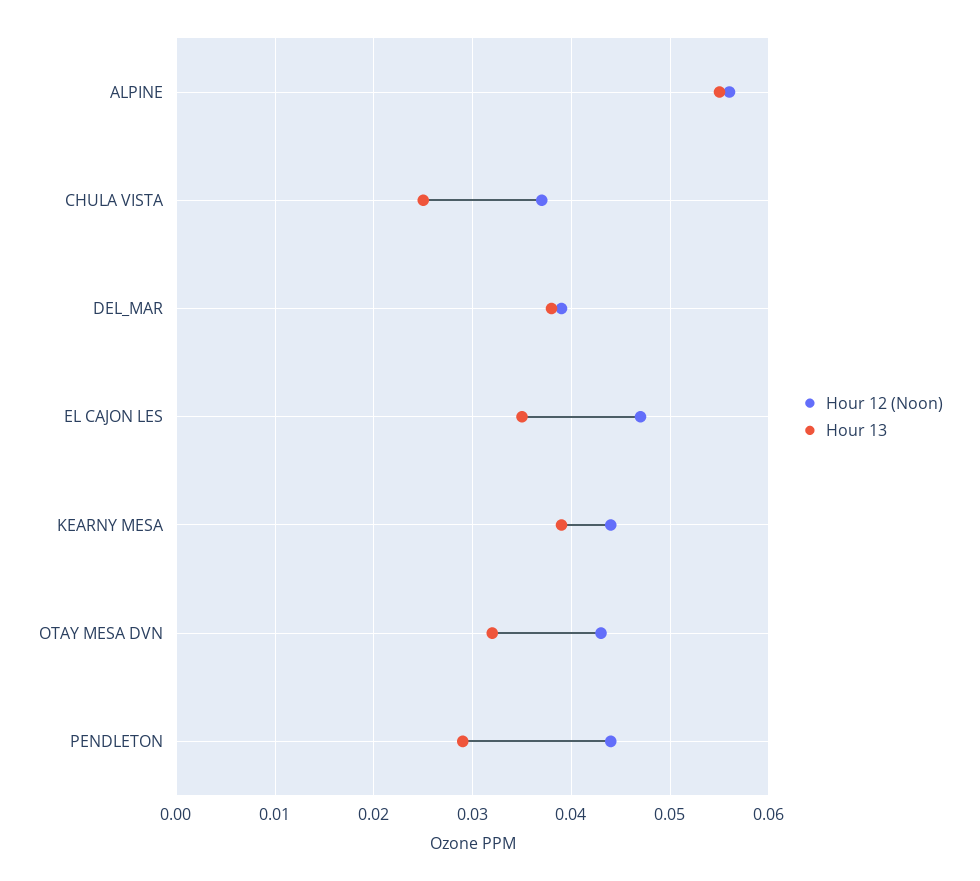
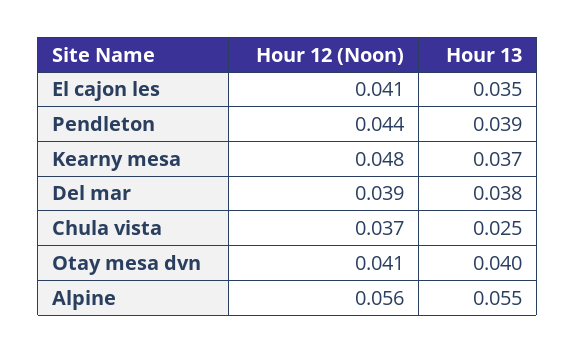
Hour 12 (Noon), EL CAJON LES: 0.047 -> 0.041
Hour 12 (Noon), KEARNY MESA: 0.044 -> 0.048
Hour 13, KEARNY MESA: 0.039 -> 0.037
Hour 12 (Noon), OTAY MESA DVN: 0.043 -> 0.041
Hour 13, OTAY MESA DVN: 0.032 -> 0.04
Hour 13, PENDLETON: 0.029 -> 0.039

